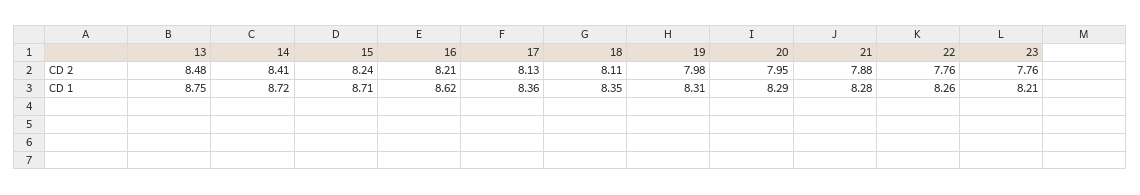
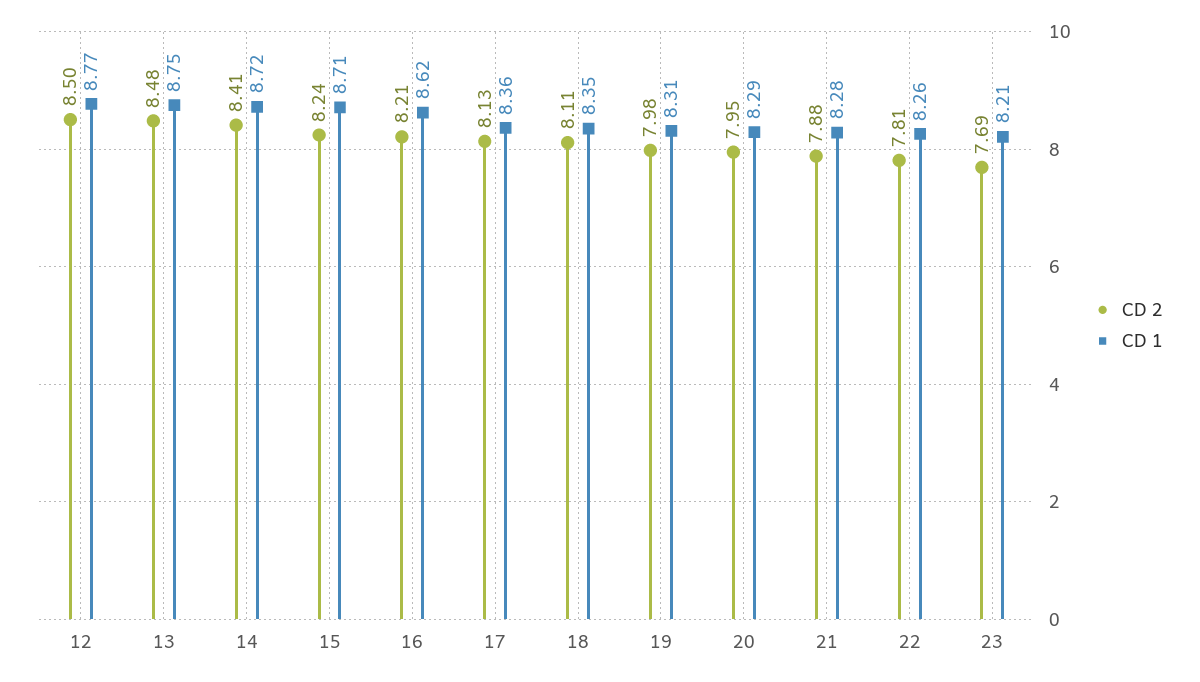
CD 2, 22: 7.76 -> 7.81
CD 2, 23: 7.76 -> 7.69
CD 2, 12: none -> 8.5
CD 1, 12: none -> 8.77

